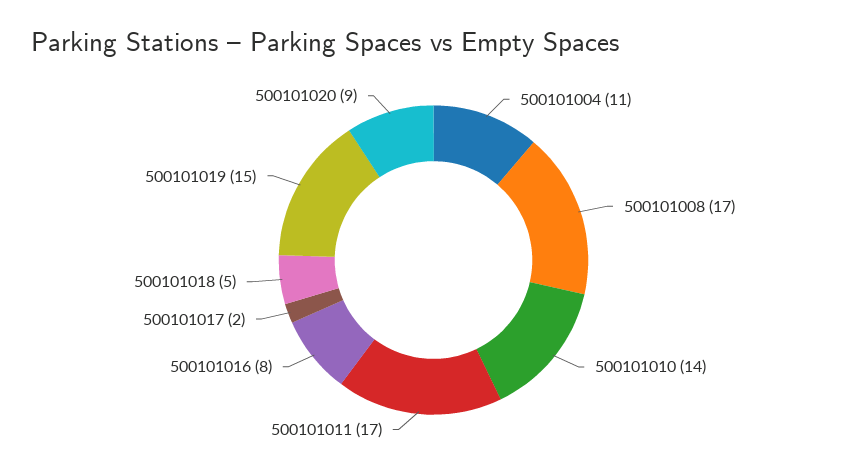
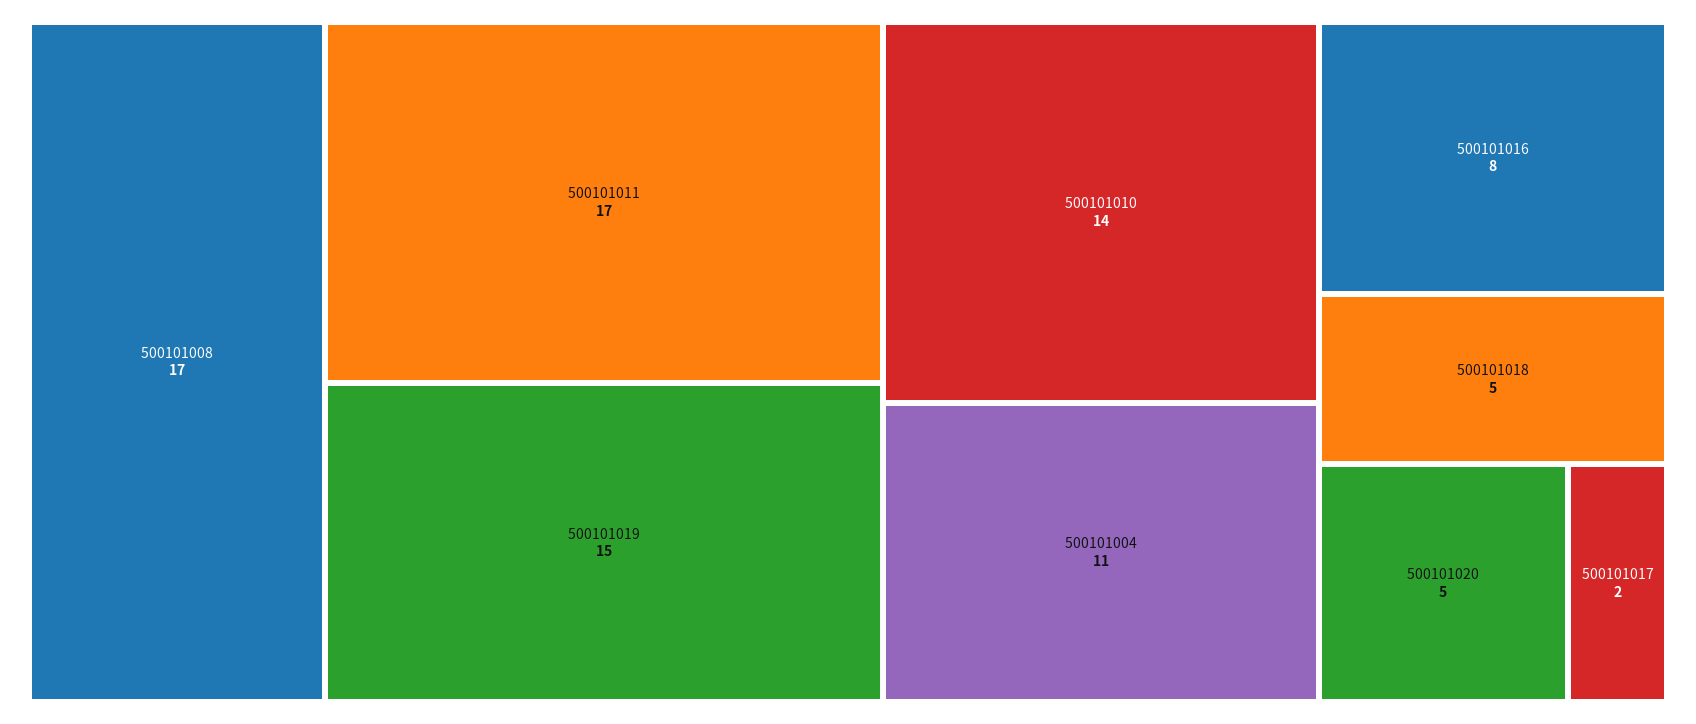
500101020: 9 -> 5

